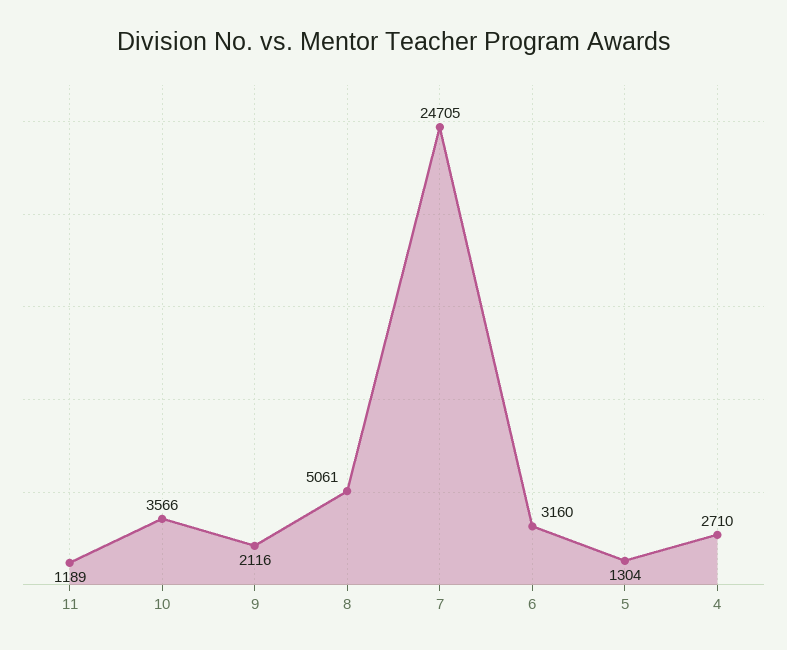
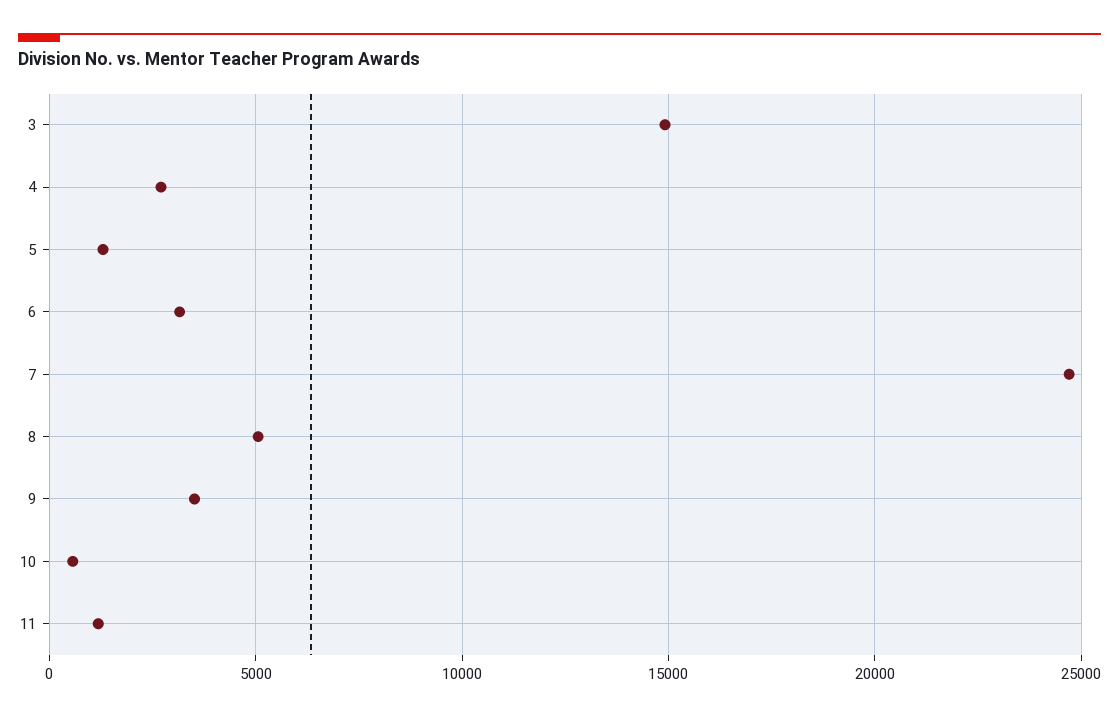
10: 3566 -> 500
9: 2116 -> 3500
3: none -> 15000

